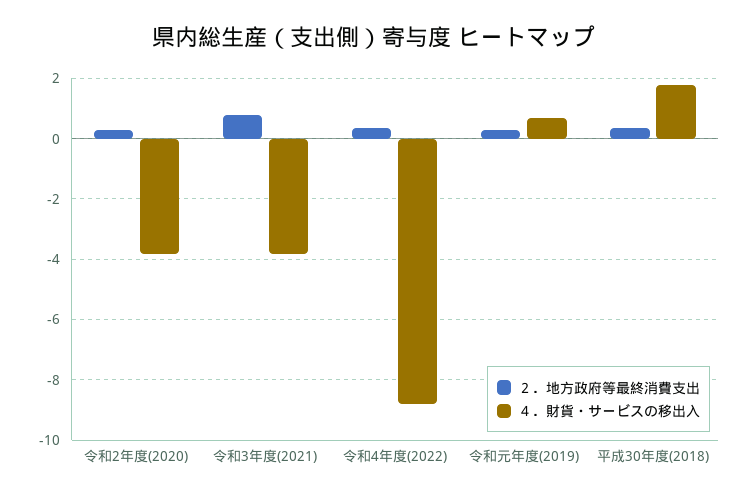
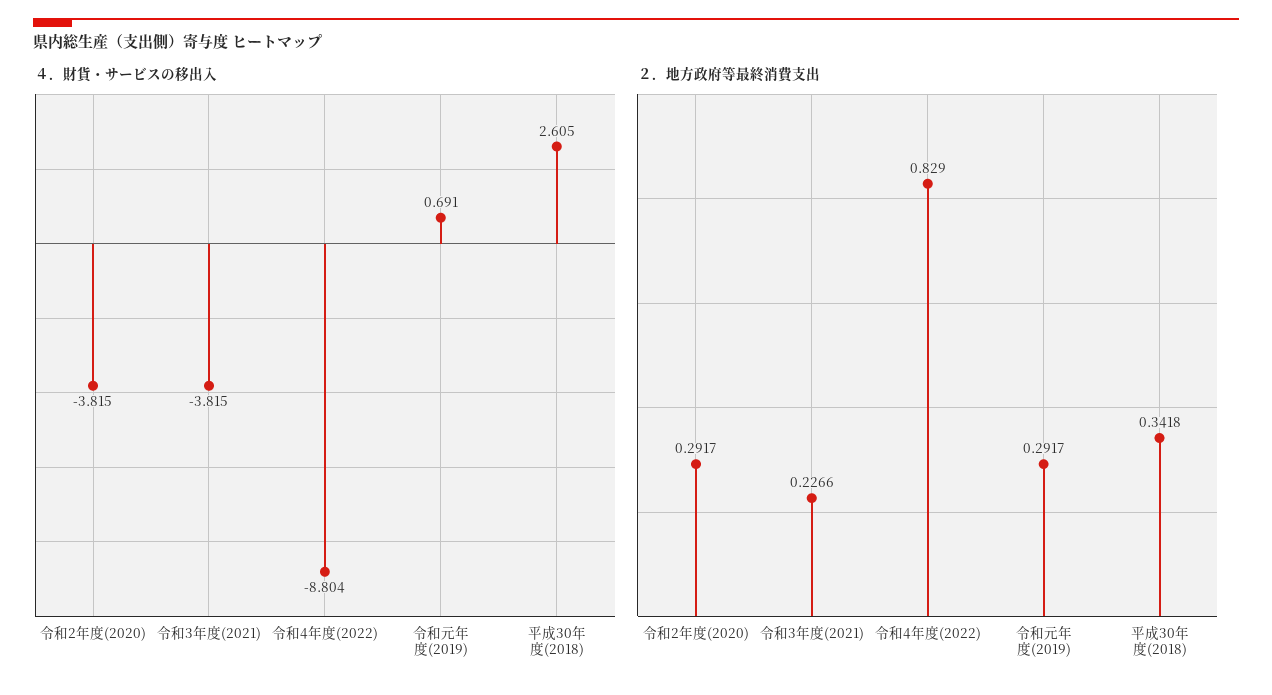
２．地方政府等最終消費支出, 令和3年度(2021): 0.8 -> 0.2266
２．地方政府等最終消費支出, 令和4年度(2022): 0.4 -> 0.829
４．財貨・サービスの移出入, 平成30年度(2018): 1.8 -> 2.605

